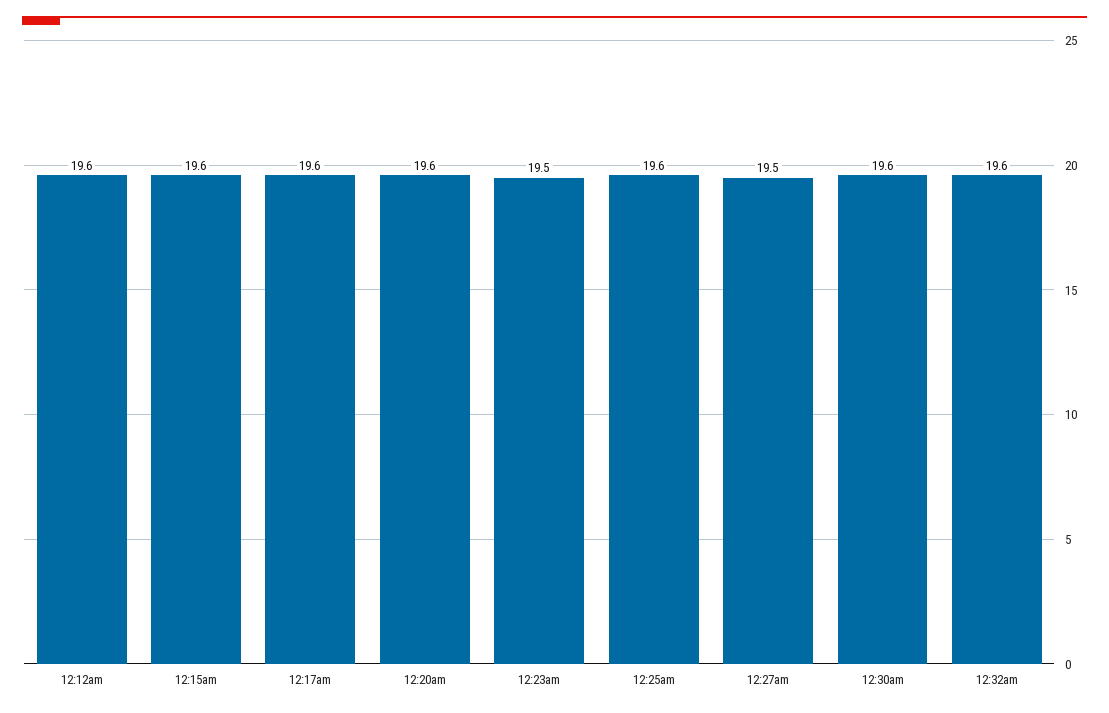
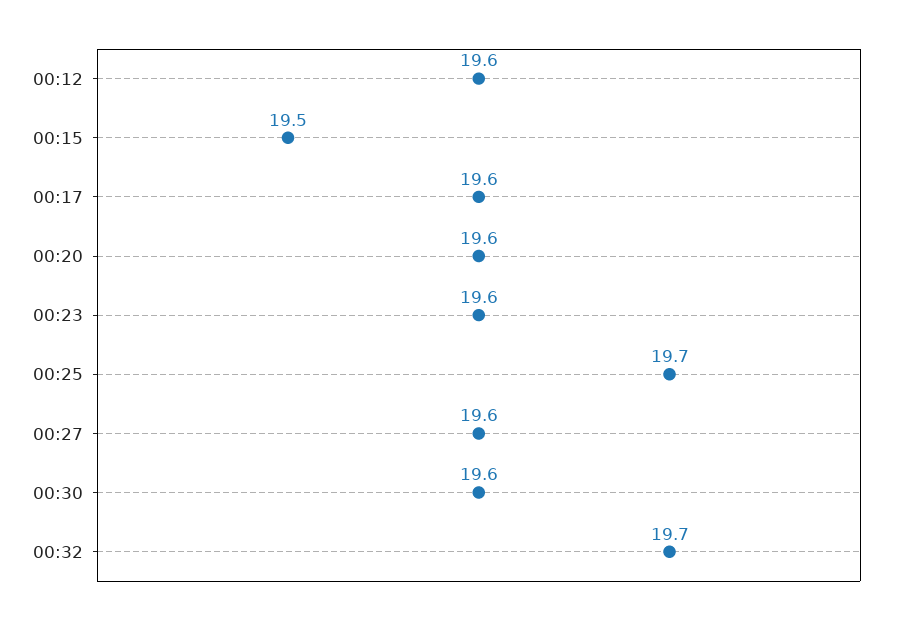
12:15am: 19.6 -> 19.5
12:23am: 19.5 -> 19.6
12:25am: 19.6 -> 19.7
12:27am: 19.5 -> 19.6
12:32am: 19.6 -> 19.7

